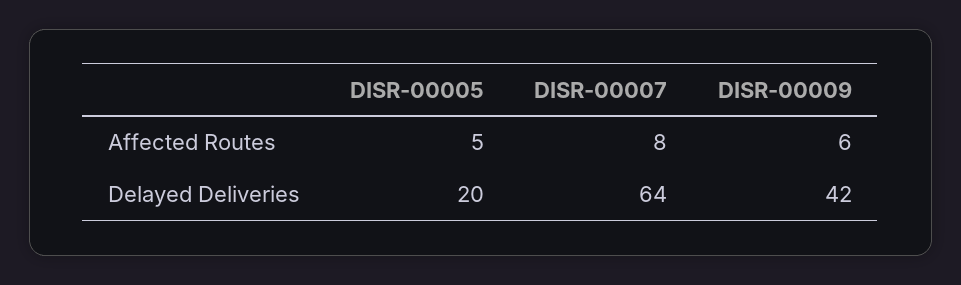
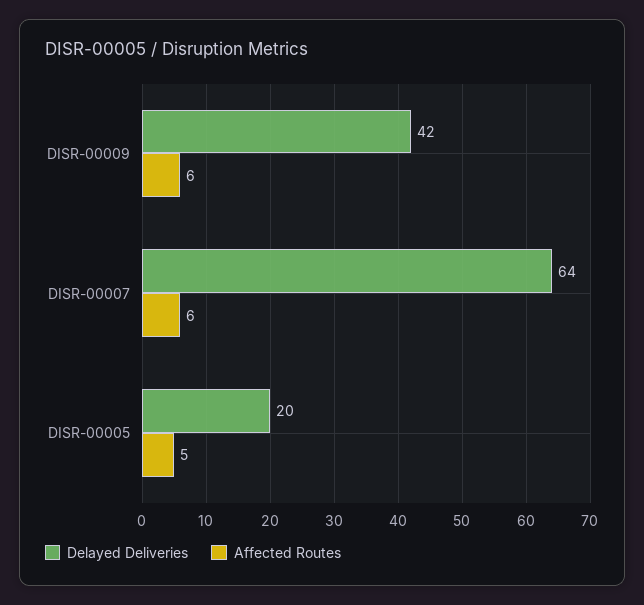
Affected Routes, DISR-00007: 8 -> 6

